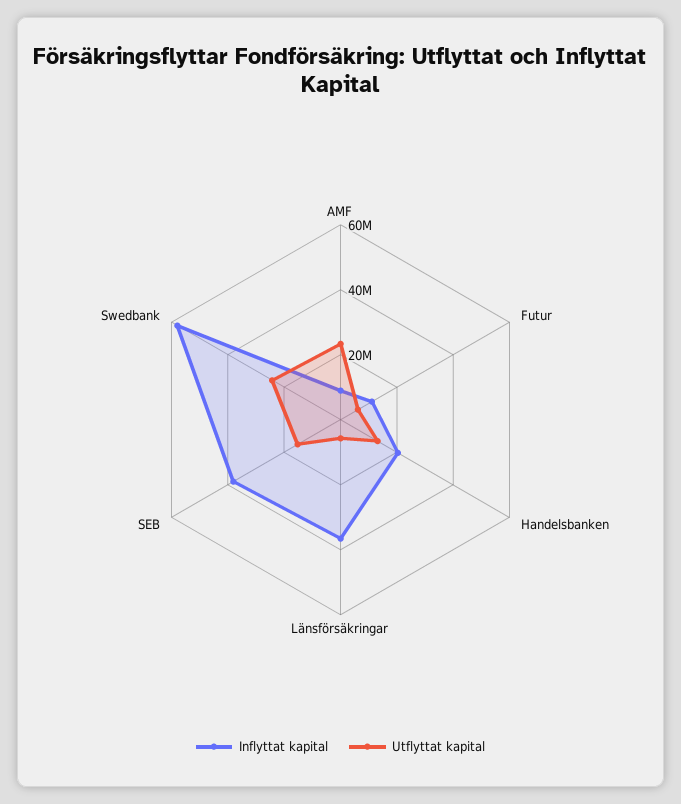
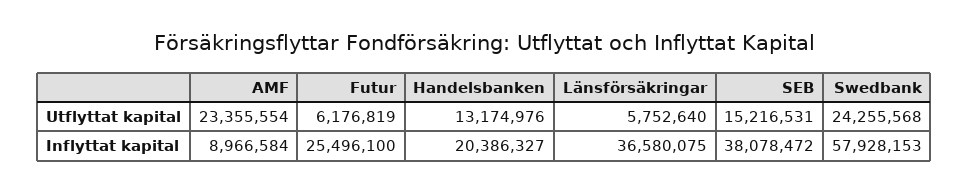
Inflyttat kapital, Futur: 10000000 -> 25496100

